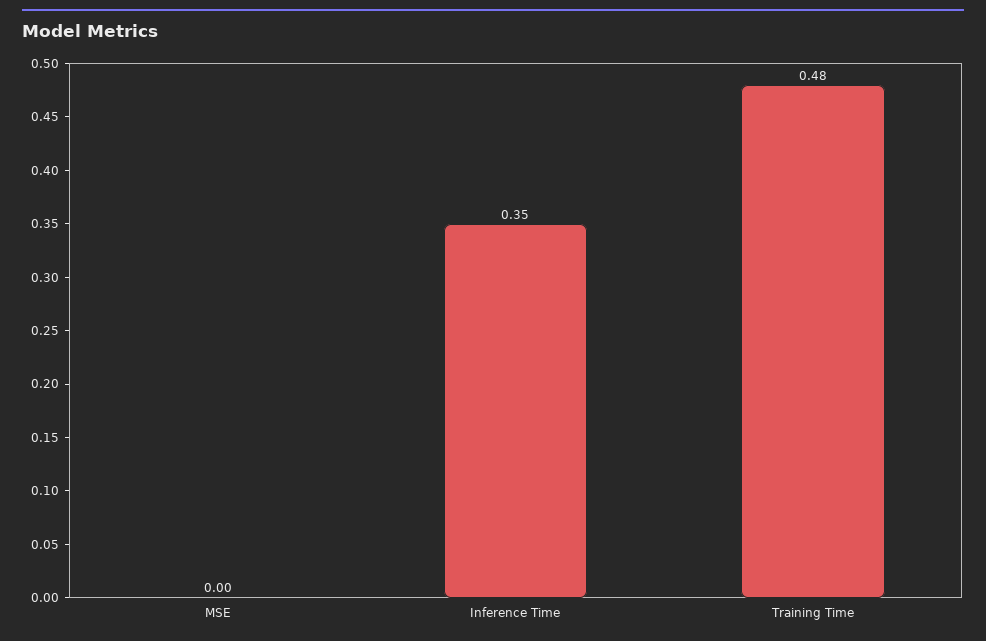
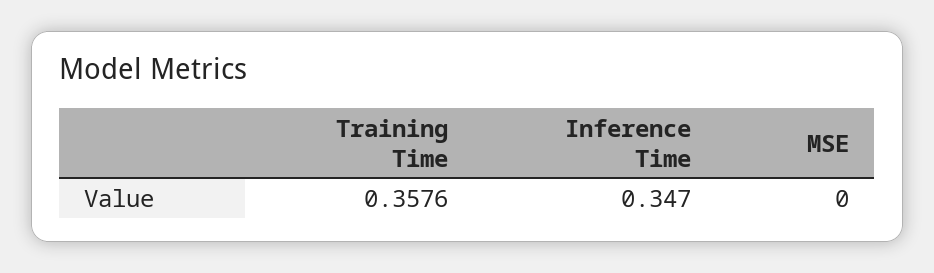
Training Time: 0.48 -> 0.3576

